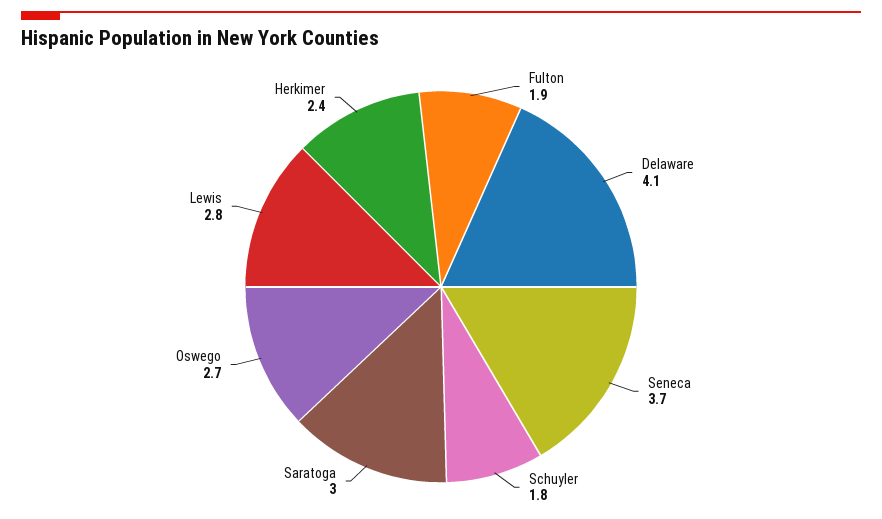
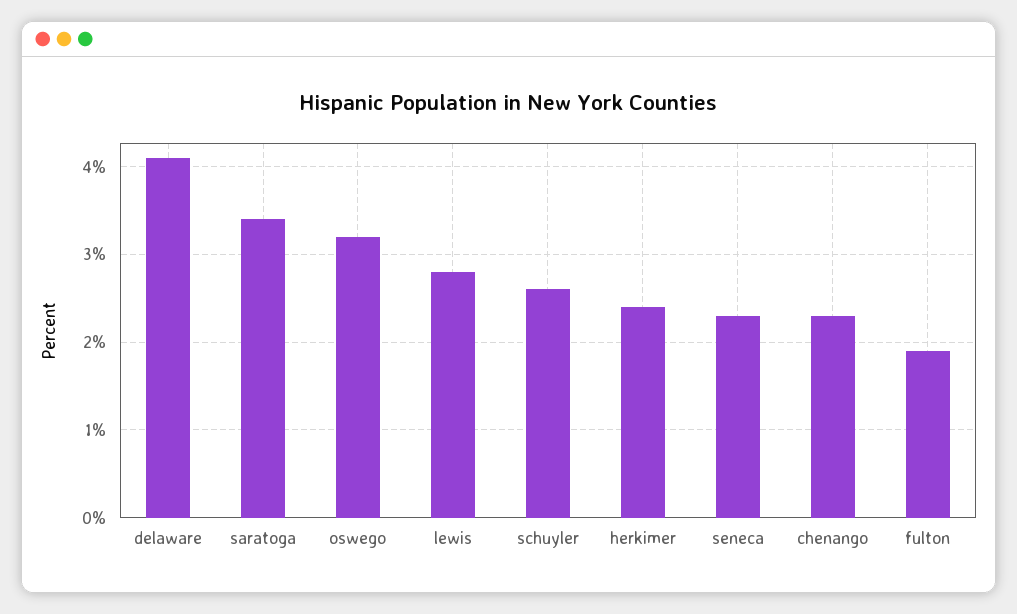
Seneca: 3.7 -> 2.3
Schuyler: 1.8 -> 2.6
Saratoga: 3 -> 3.4
Oswego: 2.7 -> 3.2
chenango: none -> 2.3

